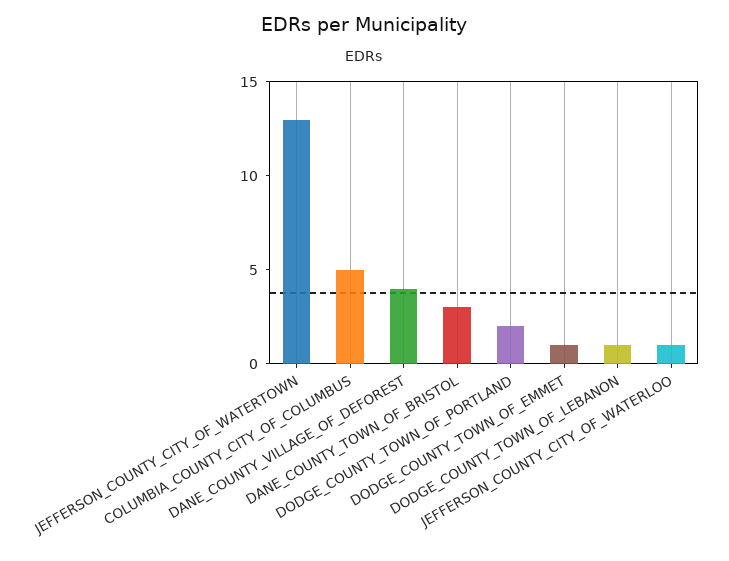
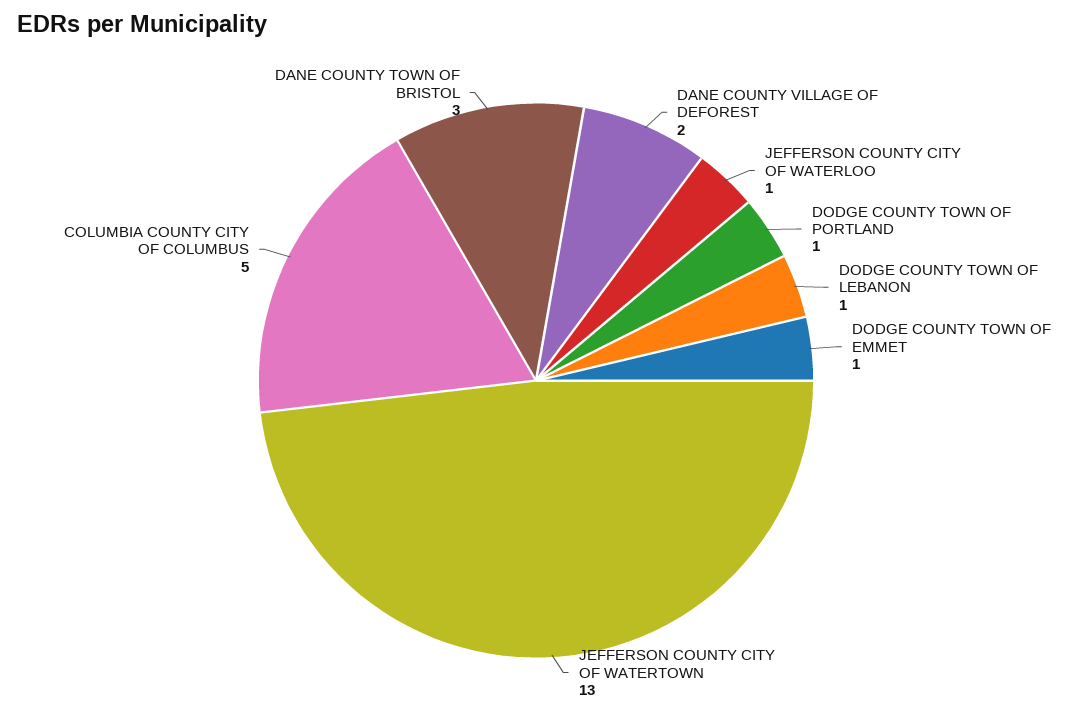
DANE_COUNTY_VILLAGE_OF_DEFOREST: 4 -> 2
DODGE_COUNTY_TOWN_OF_PORTLAND: 2 -> 1

